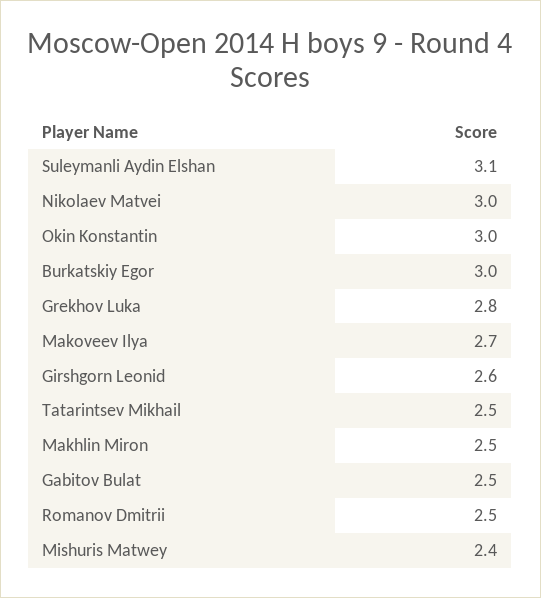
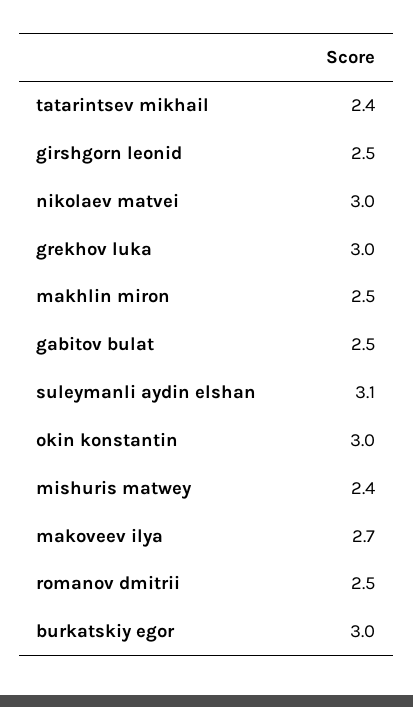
Grekhov Luka: 2.8 -> 3
Girshgorn Leonid: 2.6 -> 2.5
Tatarintsev Mikhail: 2.5 -> 2.4

